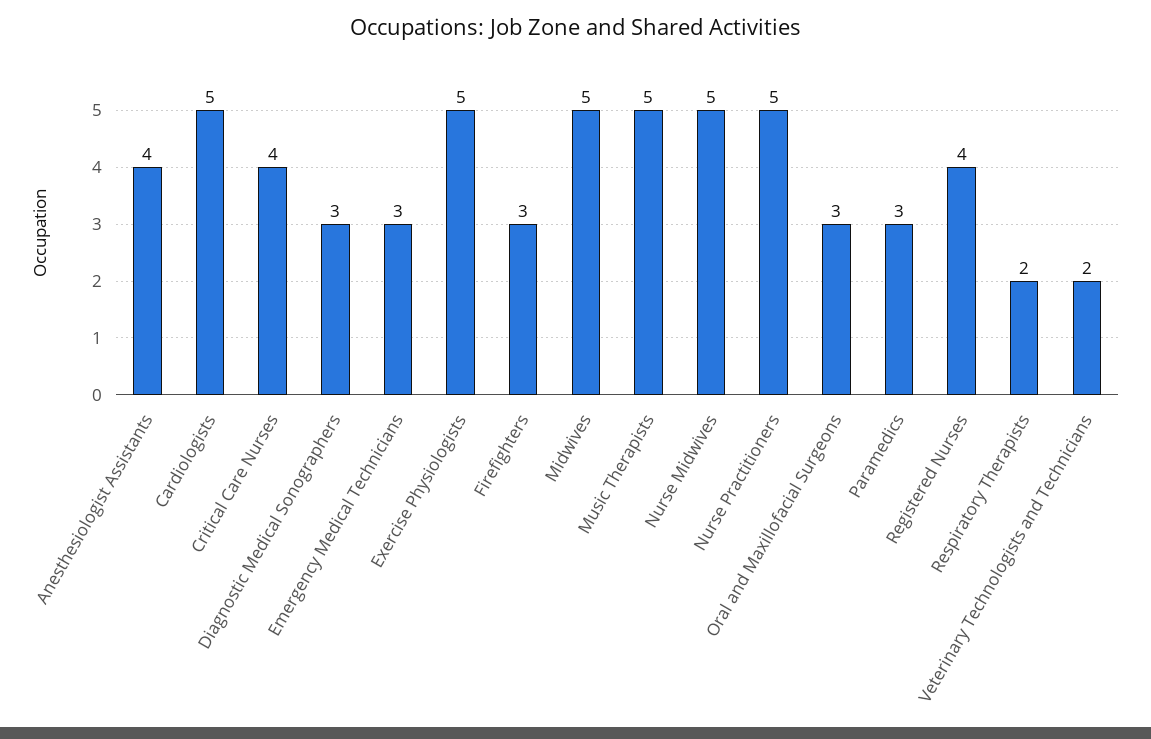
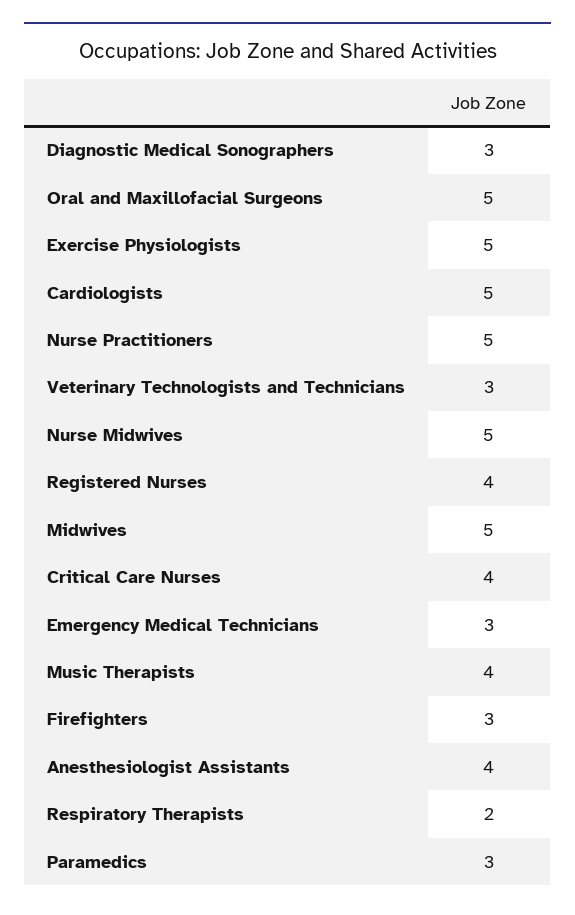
Music Therapists: 5 -> 4
Oral and Maxillofacial Surgeons: 3 -> 5
Veterinary Technologists and Technicians: 2 -> 3

